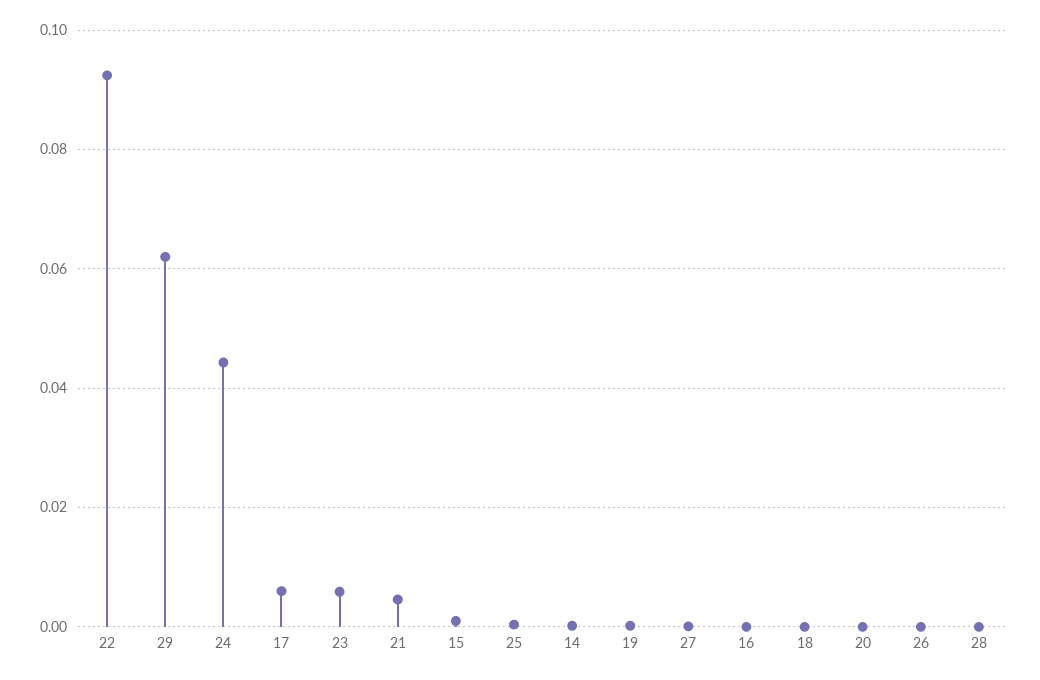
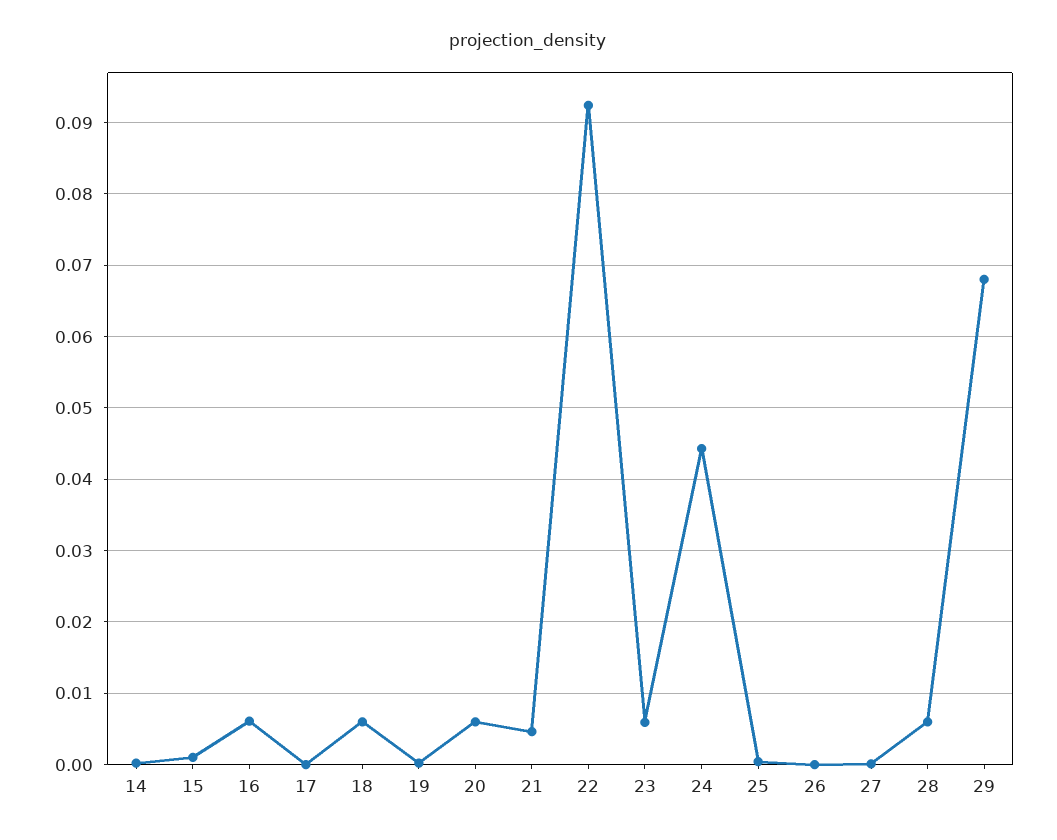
29: 0.062 -> 0.068
17: 0.006 -> 0
16: 0 -> 0.006
18: 0 -> 0.006
20: 0 -> 0.006
28: 0 -> 0.006

